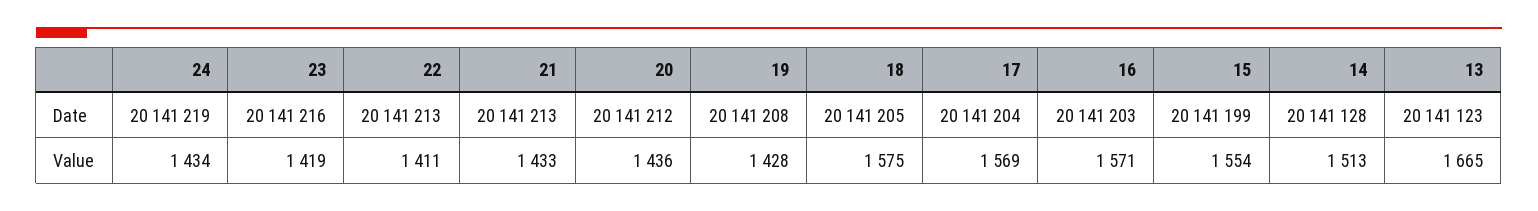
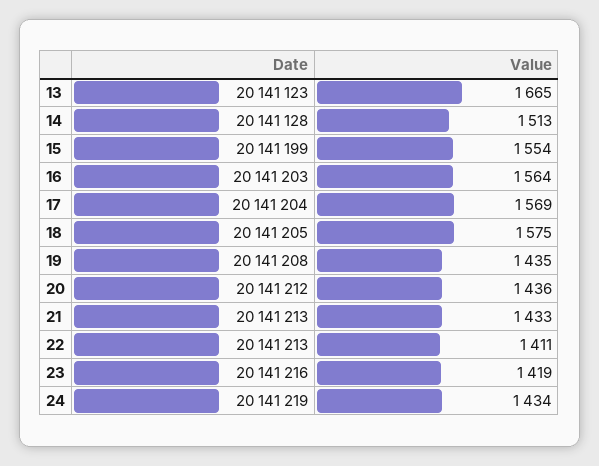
19, Value: 1428 -> 1435
16, Value: 1571 -> 1564

